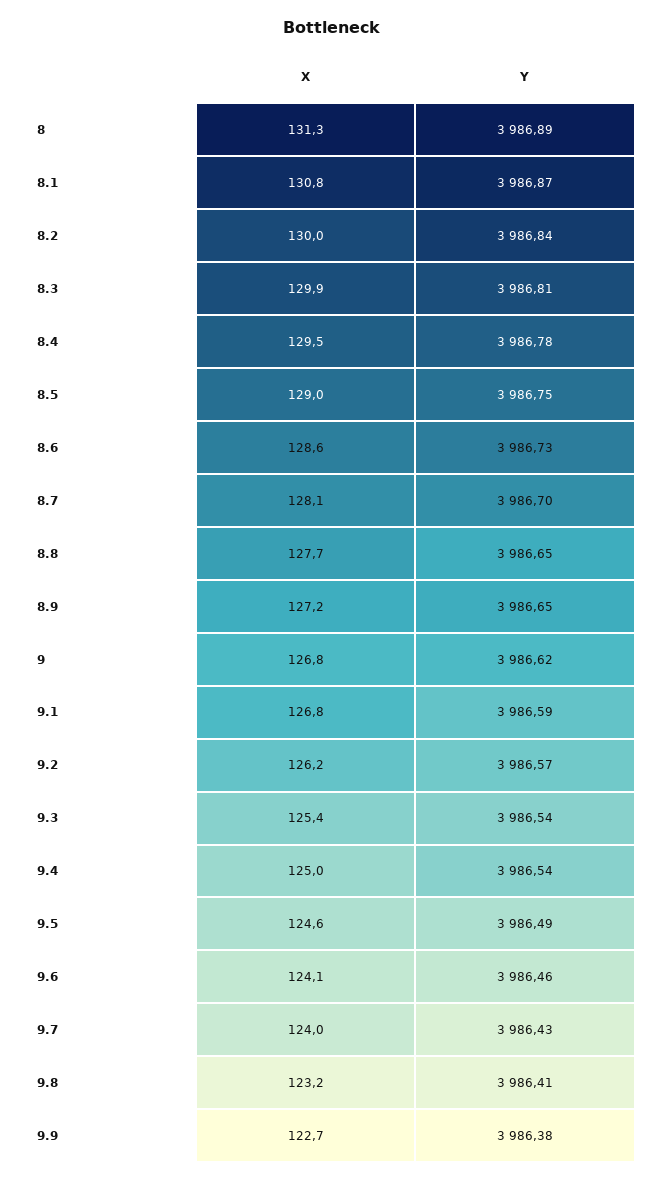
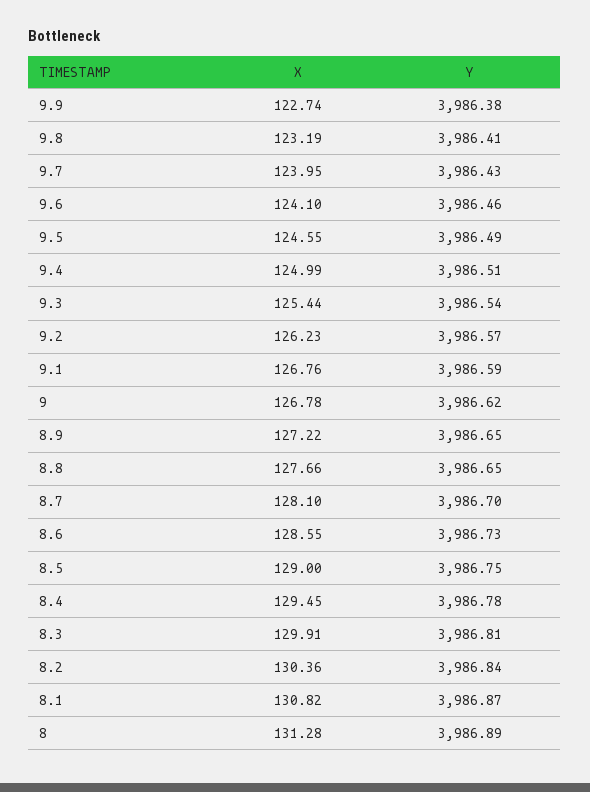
X, 8.2: 130 -> 130.36
Y, 9.4: 3986.54 -> 3986.51

